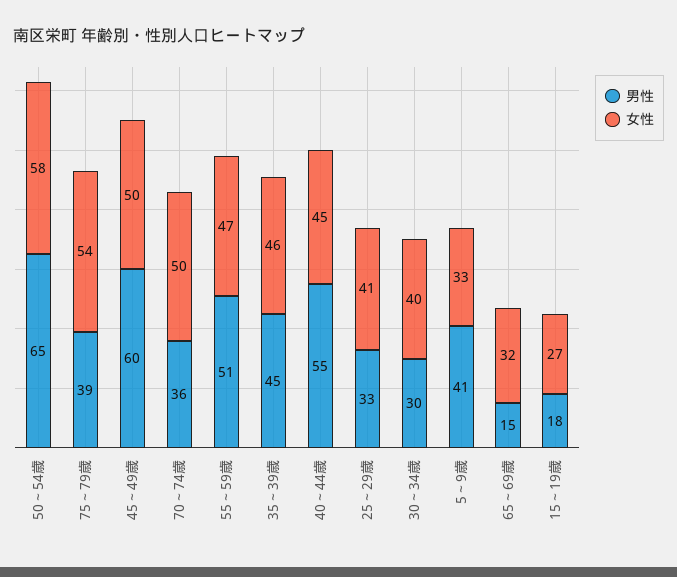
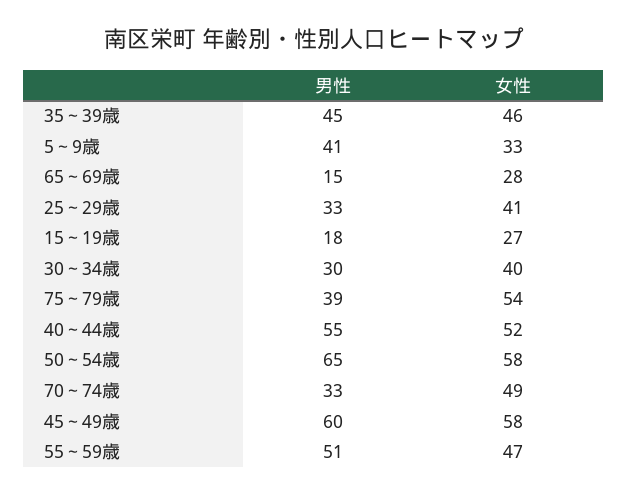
女性, 45～49歳: 50 -> 58
男性, 70～74歳: 36 -> 33
女性, 70～74歳: 50 -> 49
女性, 40～44歳: 45 -> 52
女性, 65～69歳: 32 -> 28

